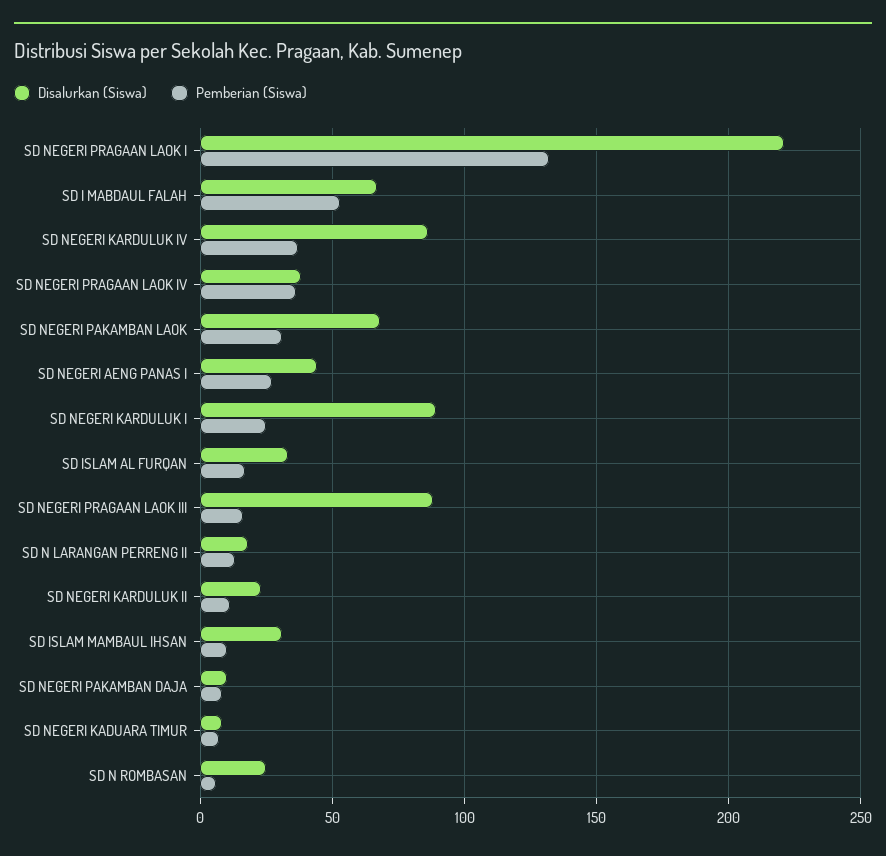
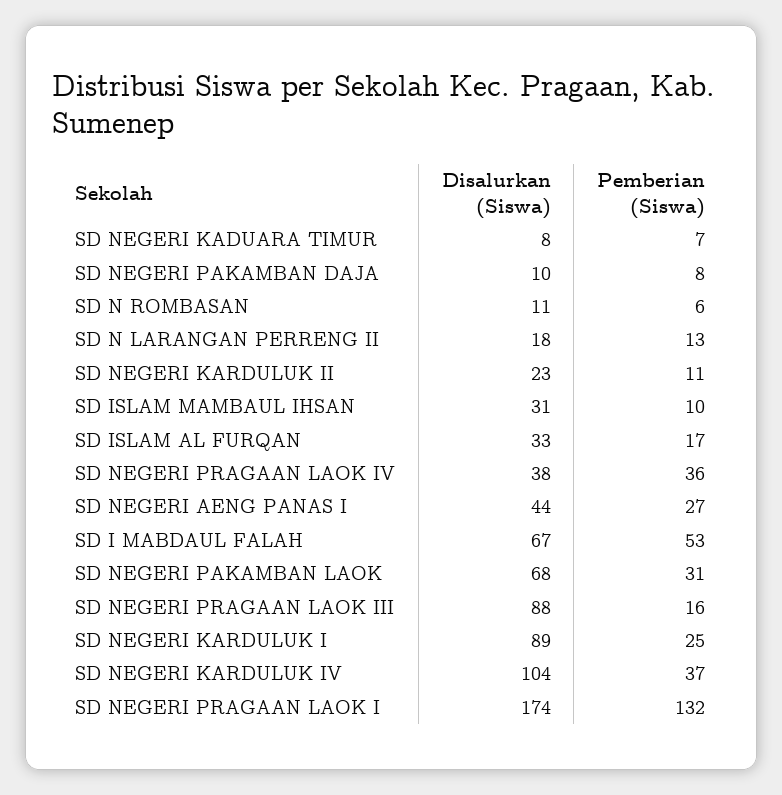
Disalurkan (Siswa), SD NEGERI PRAGAAN LAOK I: 220 -> 174
Disalurkan (Siswa), SD NEGERI KARDULUK IV: 85 -> 104
Disalurkan (Siswa), SD N ROMBASAN: 25 -> 11

